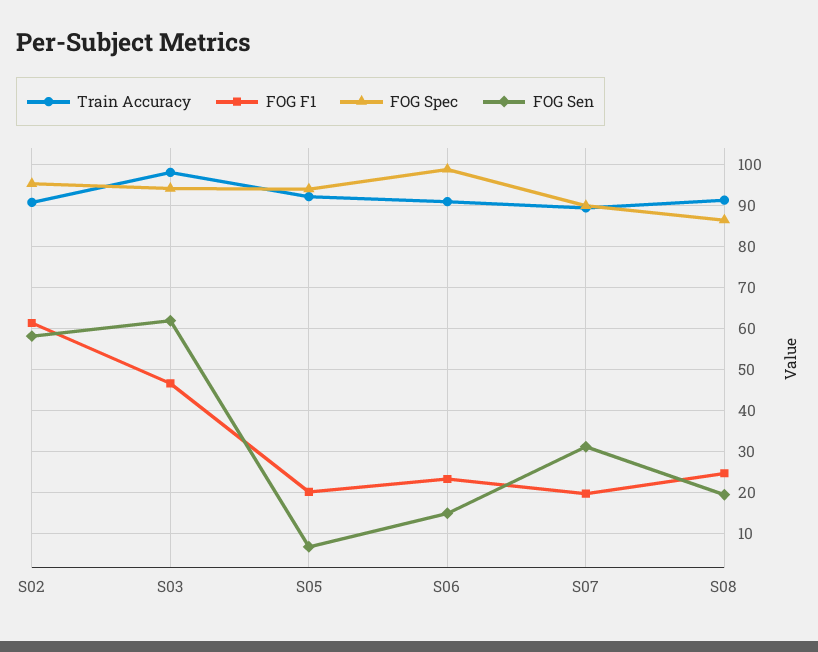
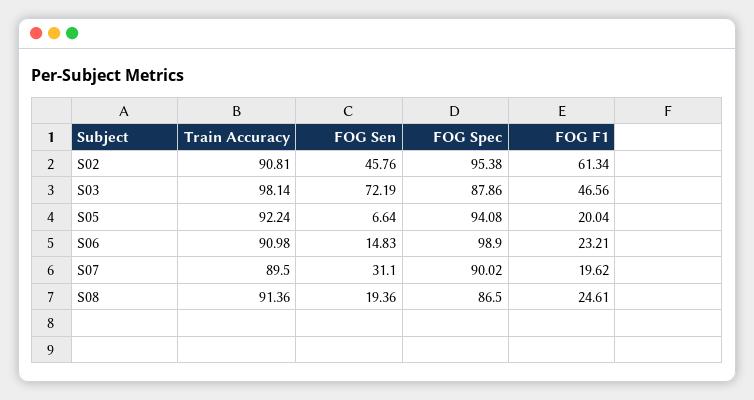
FOG Sen, S02: 58 -> 45.76
FOG Spec, S03: 94 -> 87.86
FOG Sen, S03: 62 -> 72.19

